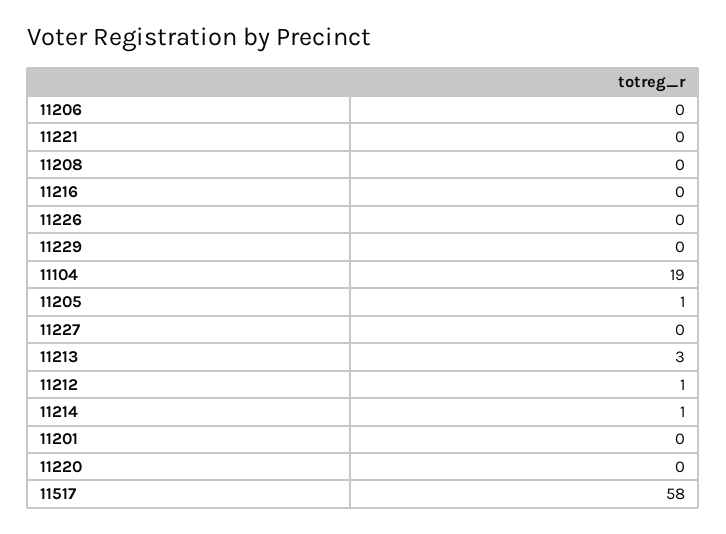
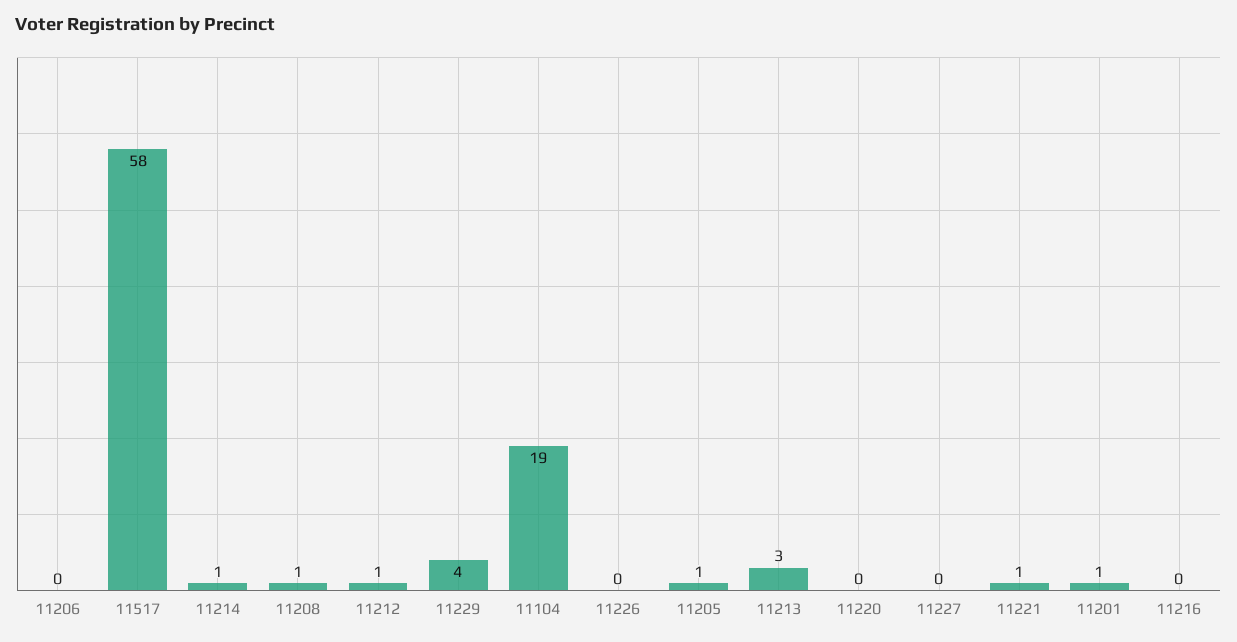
11221: 0 -> 1
11208: 0 -> 1
11229: 0 -> 4
11201: 0 -> 1

